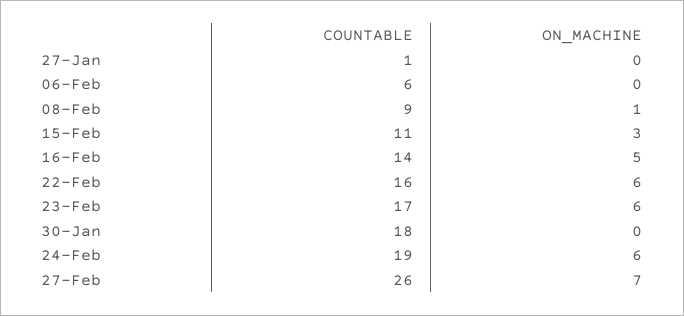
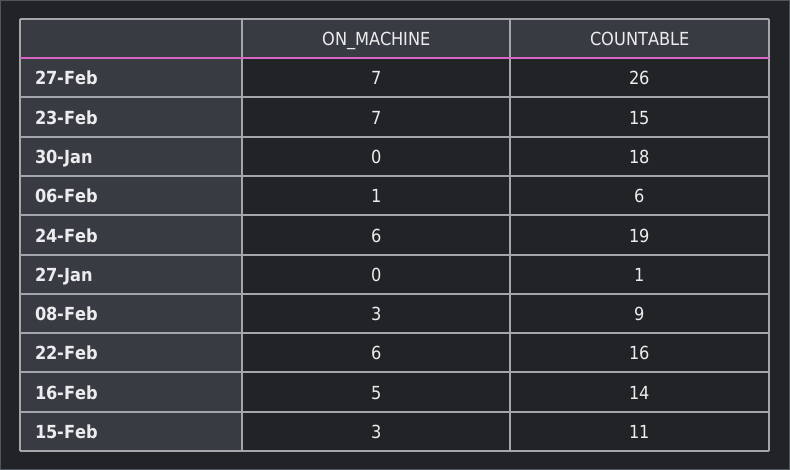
ON_MACHINE, 06-Feb: 0 -> 1
ON_MACHINE, 08-Feb: 1 -> 3
COUNTABLE, 23-Feb: 17 -> 15
ON_MACHINE, 23-Feb: 6 -> 7

